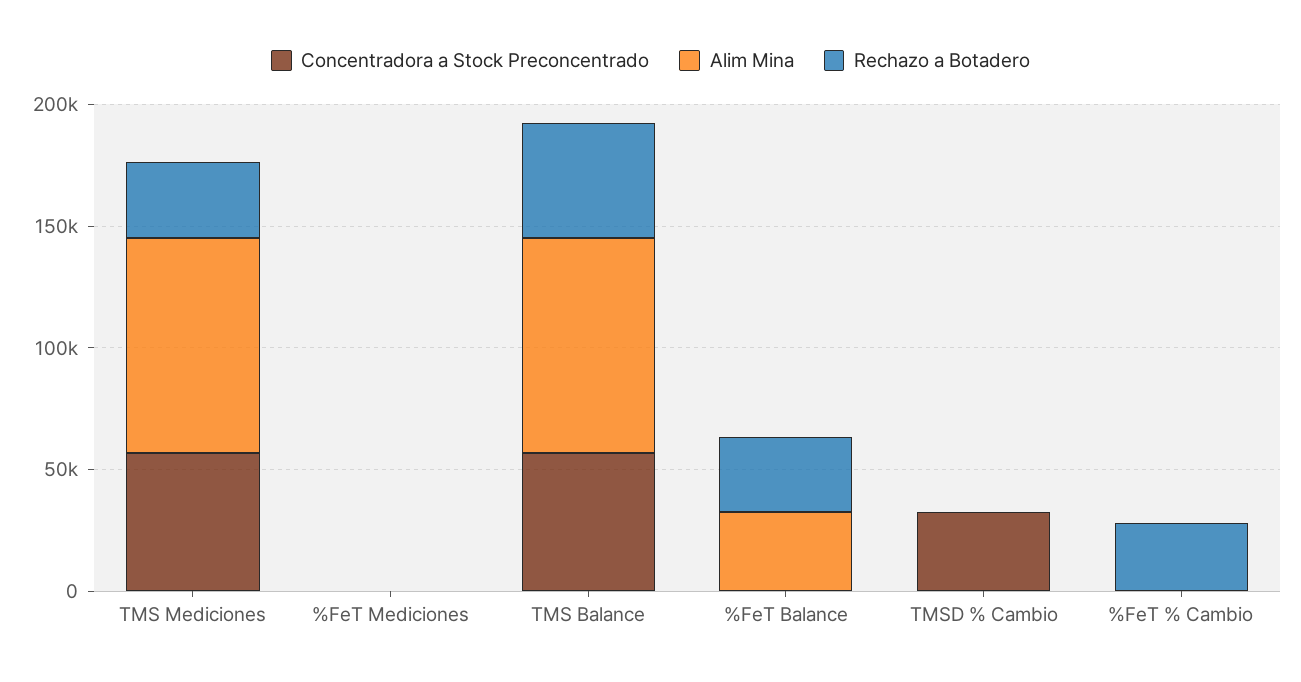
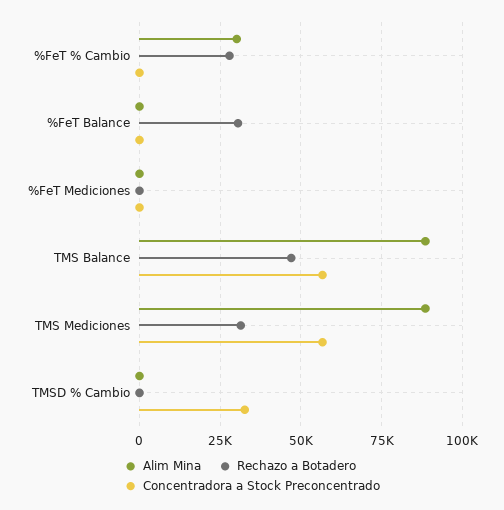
Alim Mina, %FeT Balance: 30000 -> 0
Alim Mina, %FeT % Cambio: 0 -> 30000

